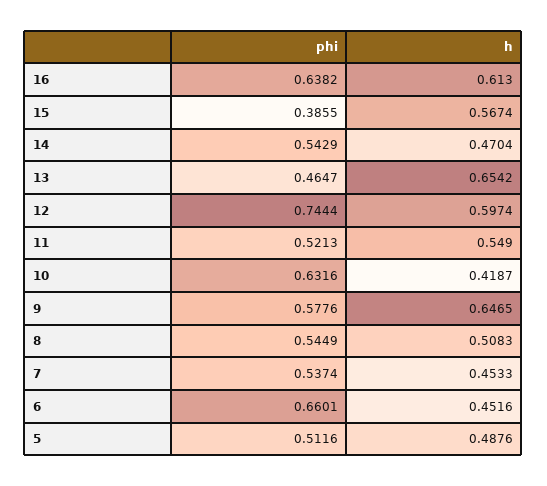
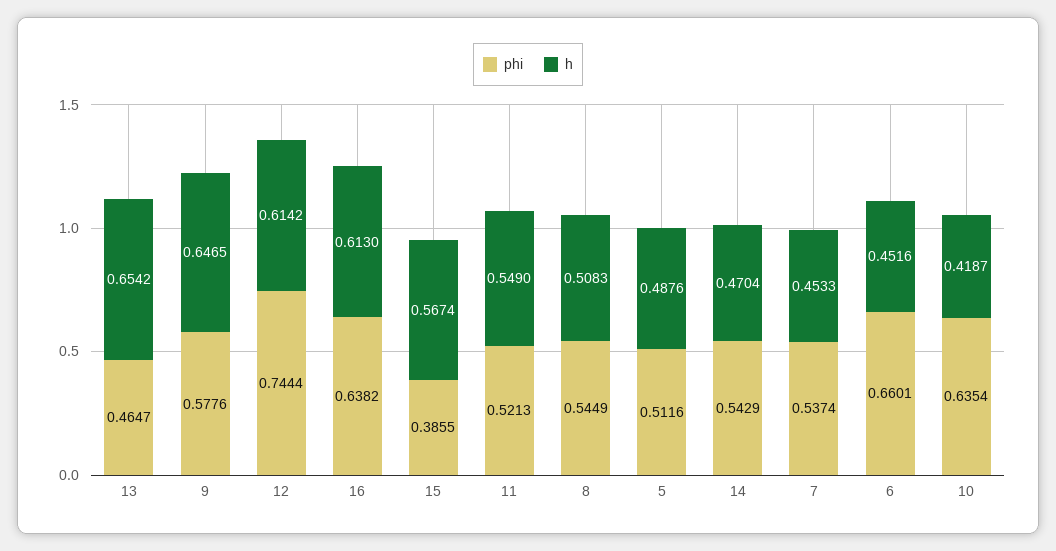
h, 12: 0.5974 -> 0.6142
phi, 10: 0.6316 -> 0.6354

